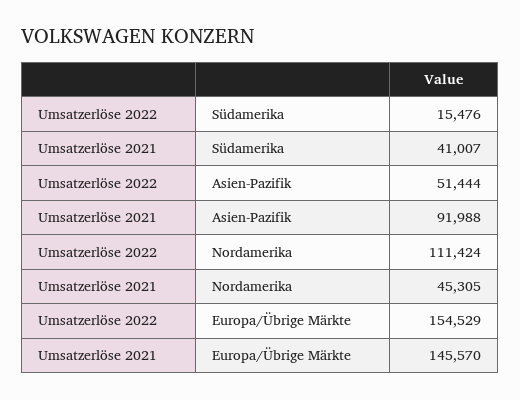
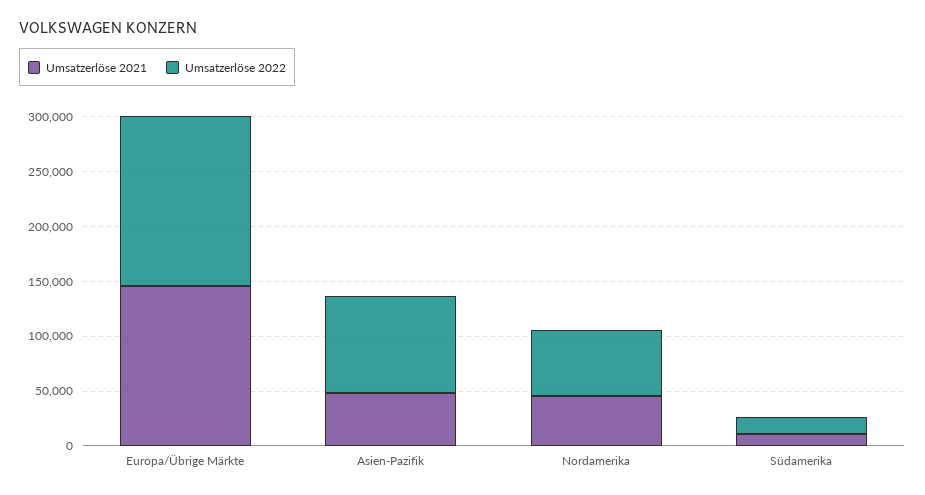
Umsatzerlöse 2021, Südamerika: 41007 -> 10000
Umsatzerlöse 2022, Asien-Pazifik: 51444 -> 90000
Umsatzerlöse 2021, Asien-Pazifik: 91988 -> 50000
Umsatzerlöse 2022, Nordamerika: 111424 -> 60000

